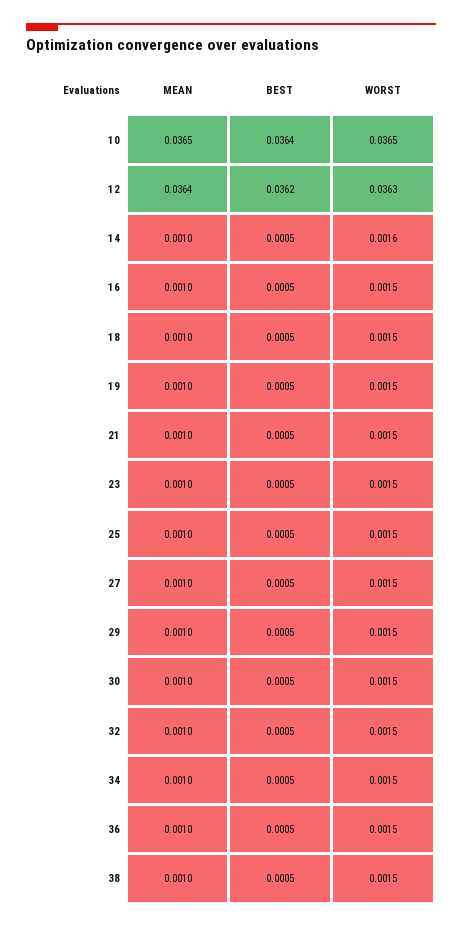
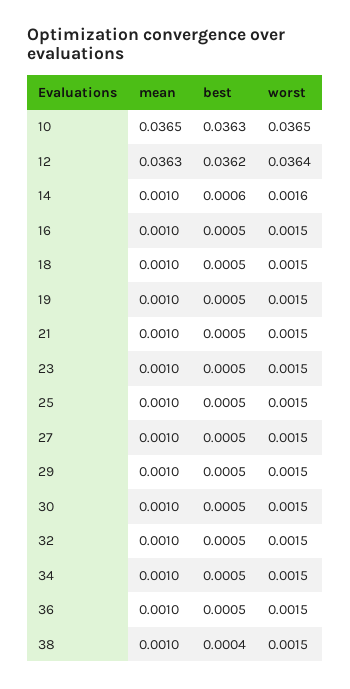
BEST, 10: 0.0364 -> 0.0363
MEAN, 12: 0.0364 -> 0.0363
WORST, 12: 0.0363 -> 0.0364
BEST, 14: 0.0005 -> 0.0006
BEST, 38: 0.0005 -> 0.0004

